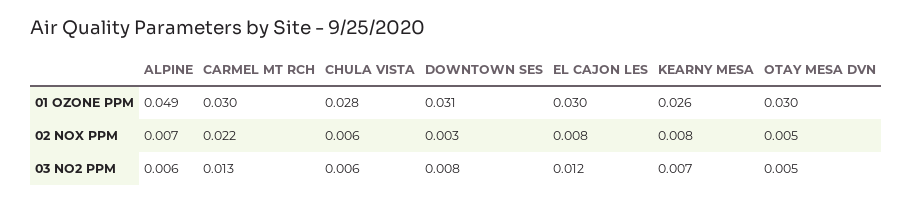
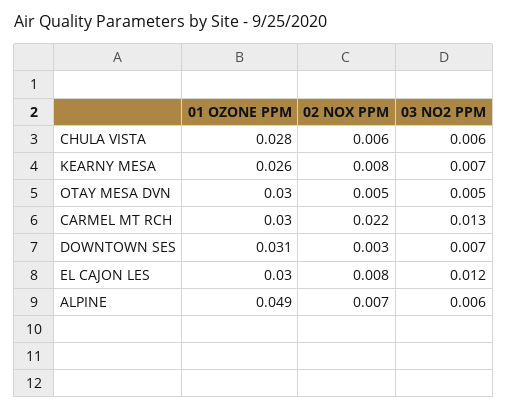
DOWNTOWN SES, 03 NO2 PPM: 0.008 -> 0.007

